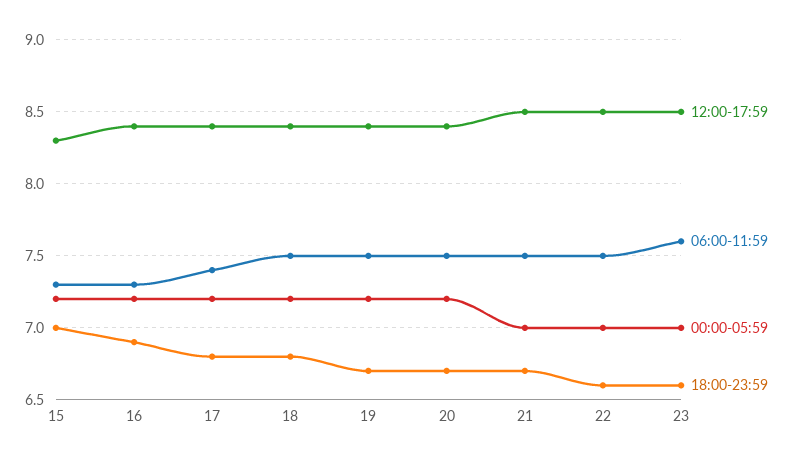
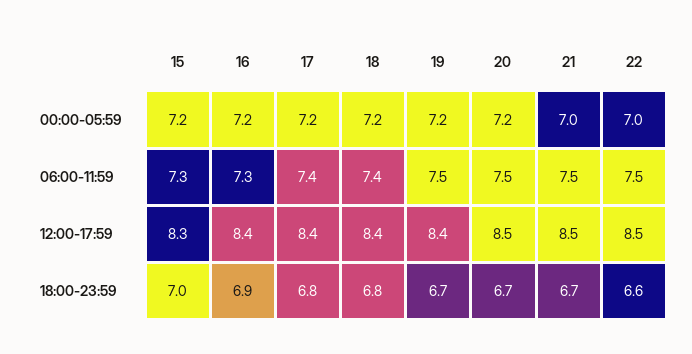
06:00-11:59, 18: 7.5 -> 7.4
12:00-17:59, 20: 8.4 -> 8.5
12:00-17:59, 23: 8.5 -> none
06:00-11:59, 23: 7.6 -> none
00:00-05:59, 23: 7 -> none
18:00-23:59, 23: 6.6 -> none

